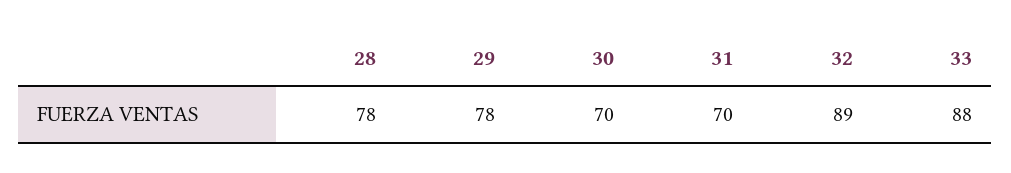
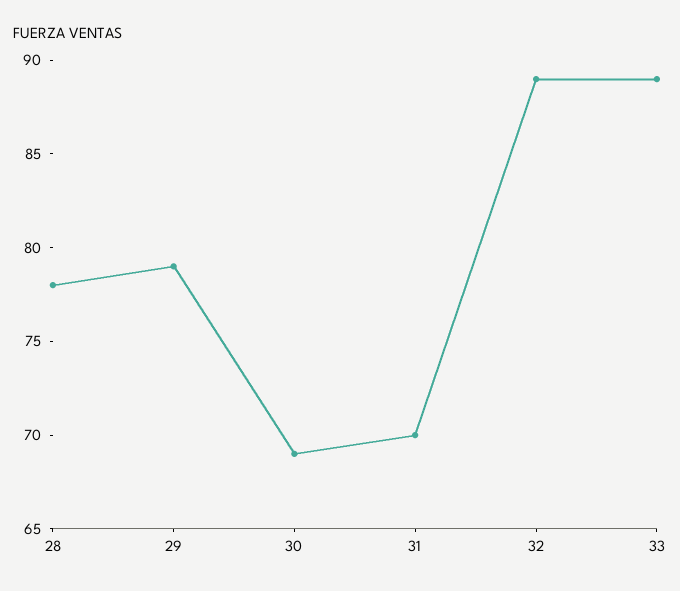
29: 78 -> 79
30: 70 -> 69
33: 88 -> 89

